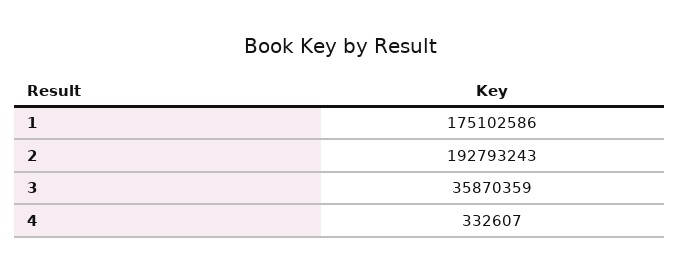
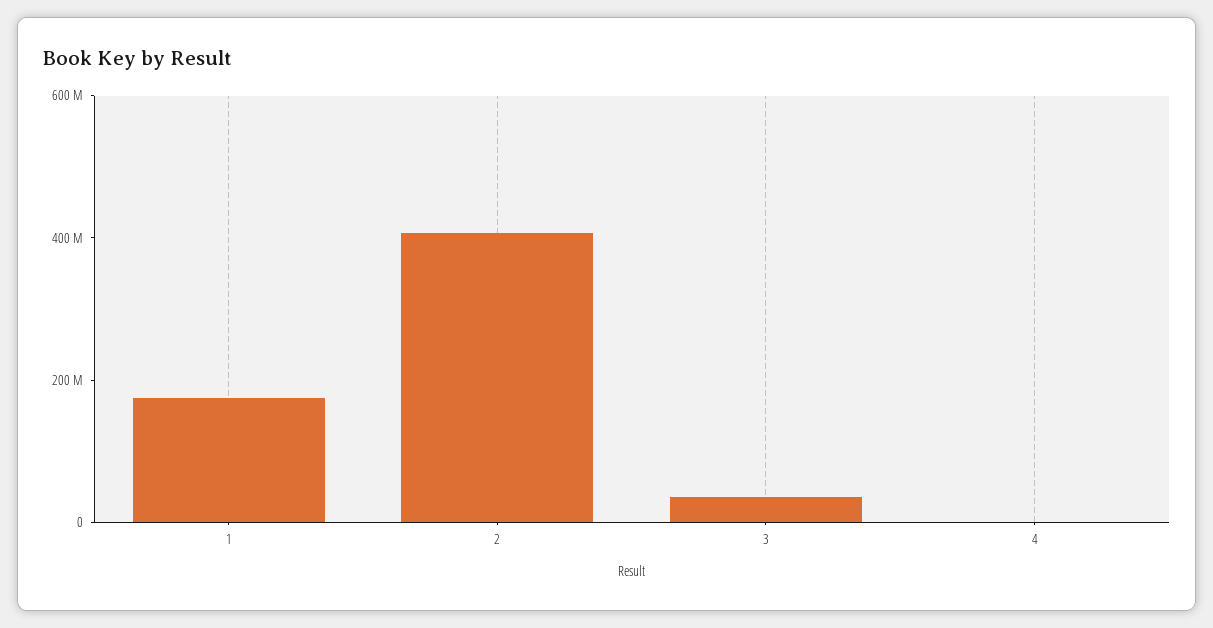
2: 192793243 -> 400000000

